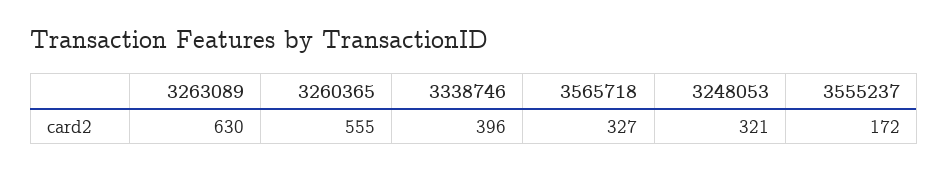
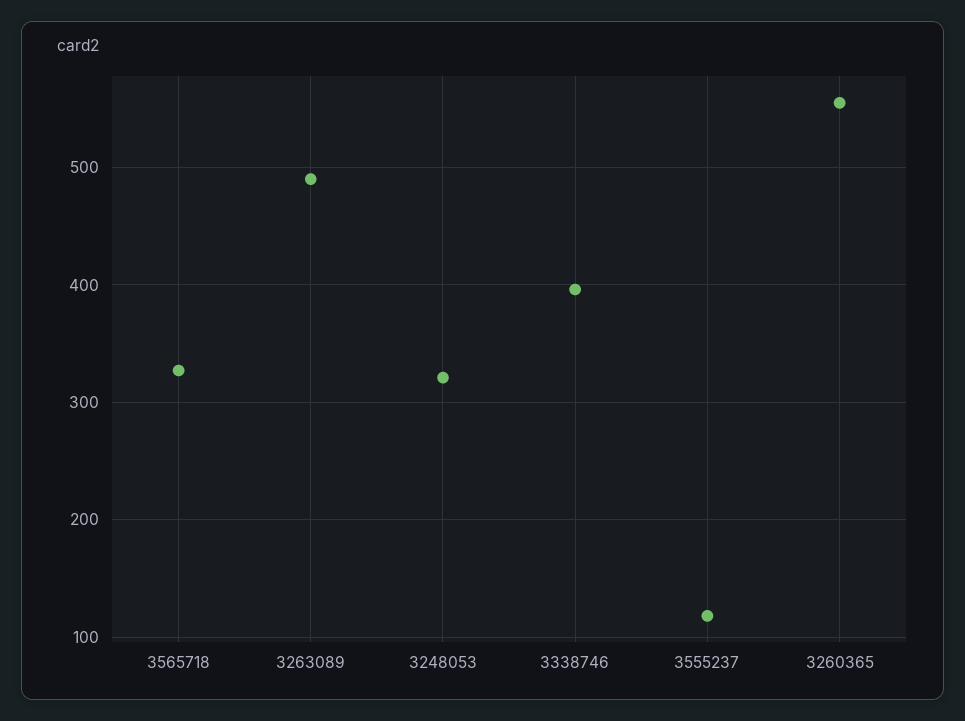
3263089: 630 -> 490
3555237: 172 -> 120

